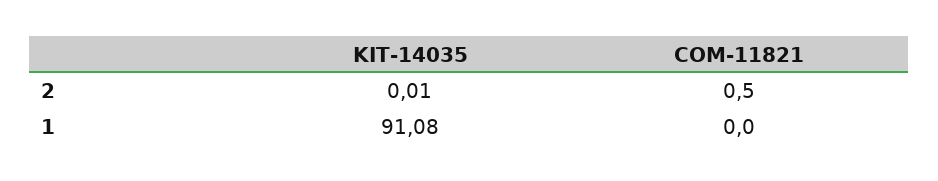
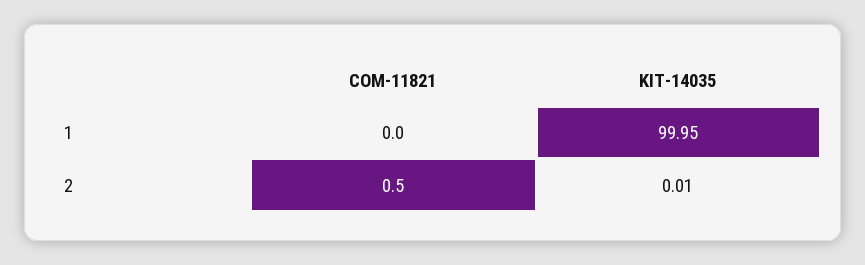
KIT-14035, 1: 91.08 -> 99.95

